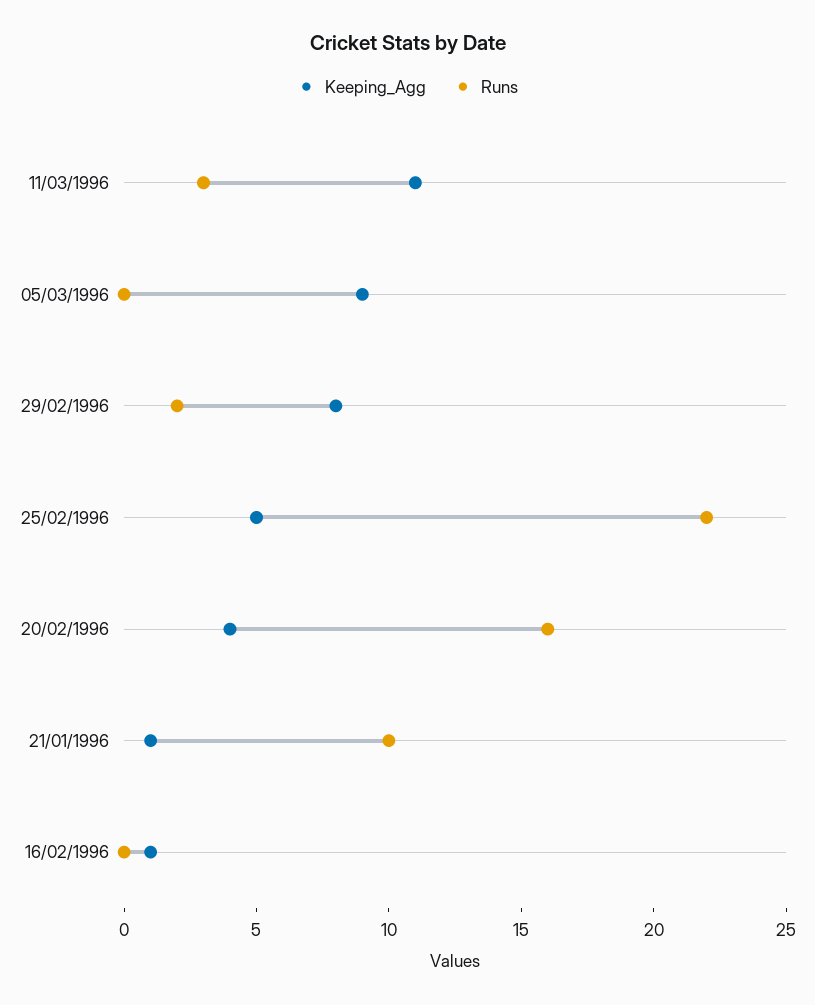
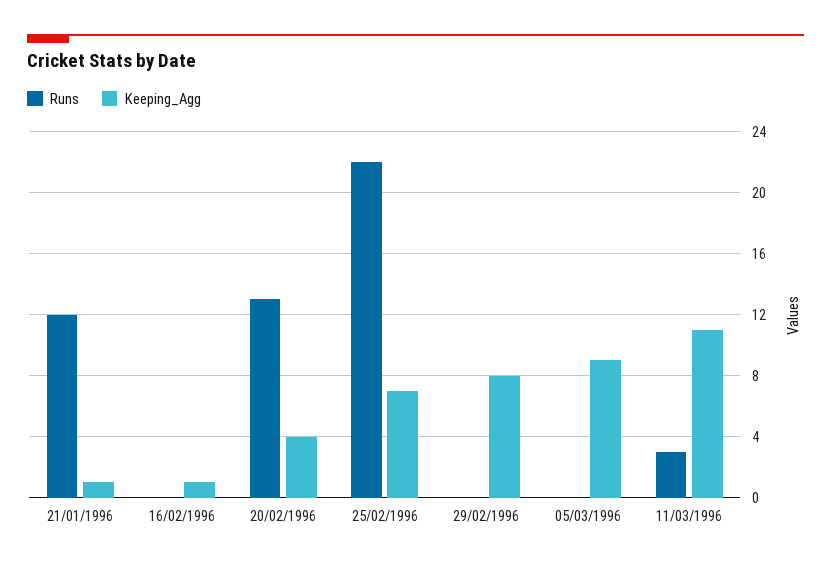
Runs, 29/02/1996: 2 -> 0
Keeping_Agg, 25/02/1996: 5 -> 7
Runs, 20/02/1996: 16 -> 13
Runs, 21/01/1996: 10 -> 12

